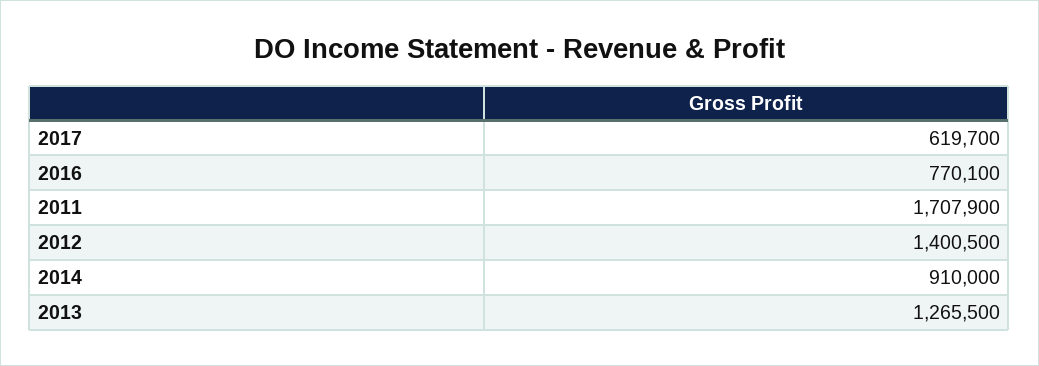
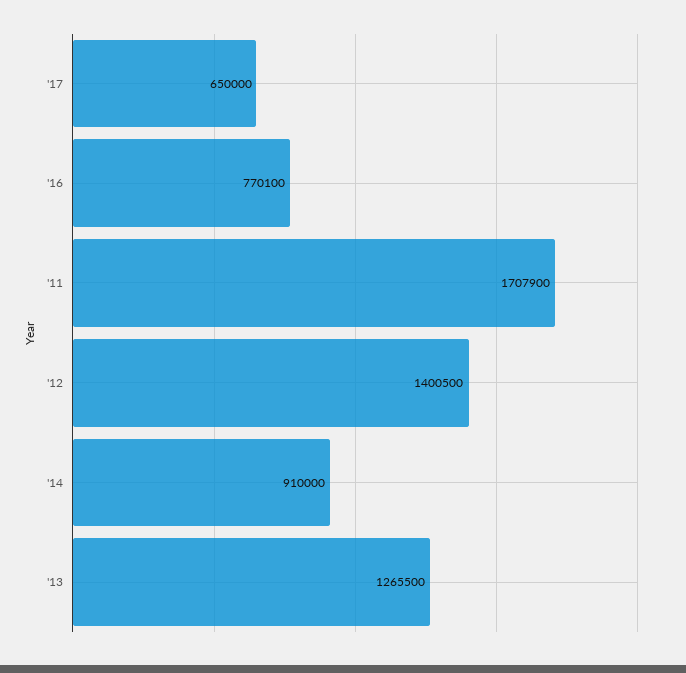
2017: 619700 -> 650000

